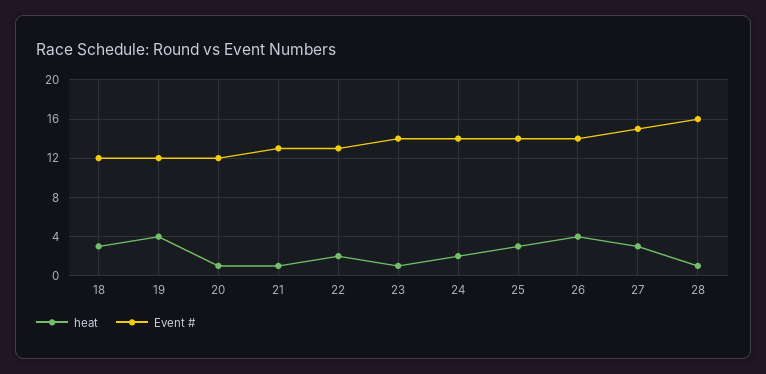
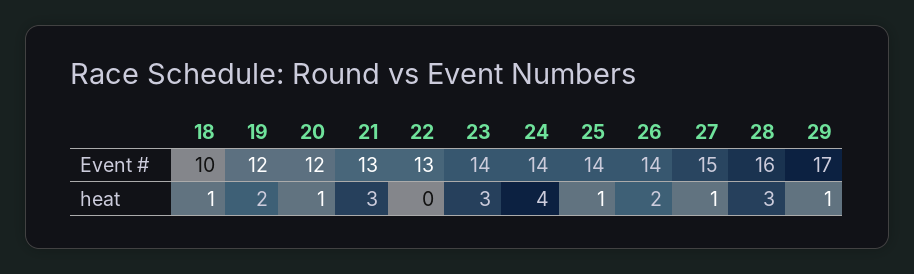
heat, 18: 3 -> 1
Event #, 18: 12 -> 10
heat, 19: 4 -> 2
heat, 21: 1 -> 3
heat, 22: 2 -> 0
heat, 23: 1 -> 3
heat, 24: 2 -> 4
heat, 25: 3 -> 1
heat, 26: 4 -> 2
heat, 27: 3 -> 1
heat, 28: 1 -> 3
Event #, 29: none -> 17
heat, 29: none -> 1

